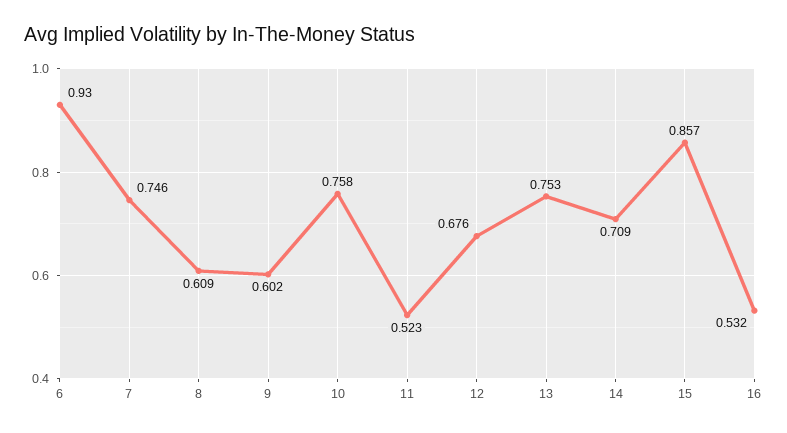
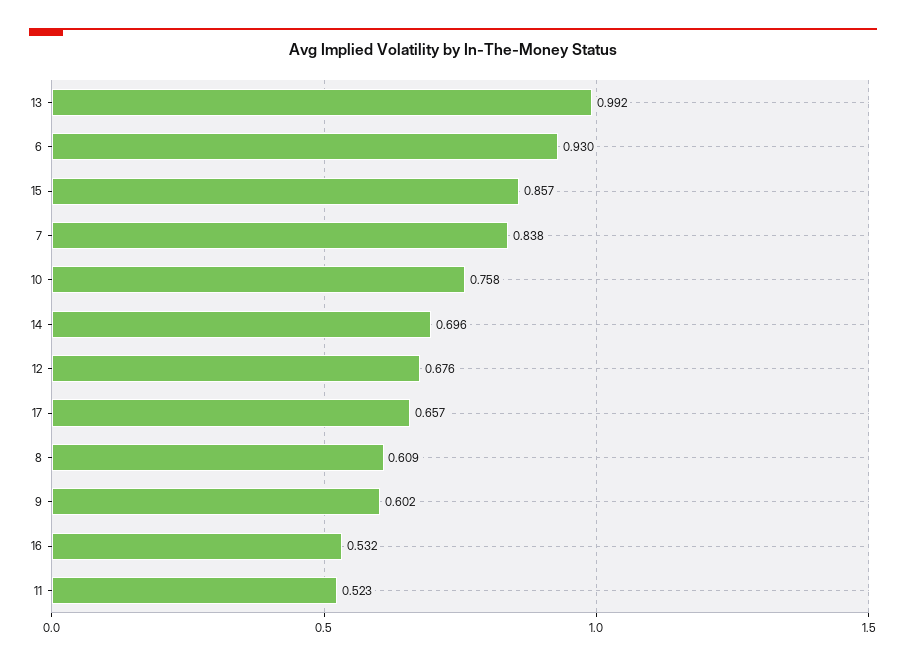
7: 0.746 -> 0.838
13: 0.753 -> 0.992
14: 0.709 -> 0.696
17: none -> 0.657

